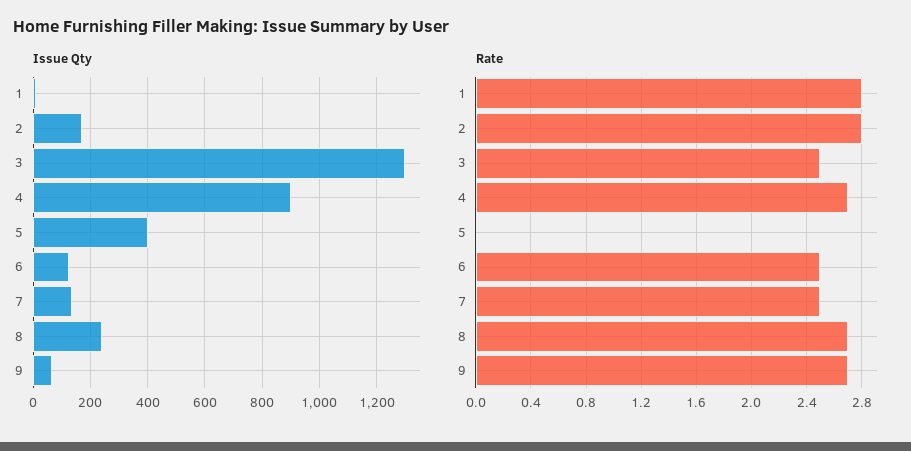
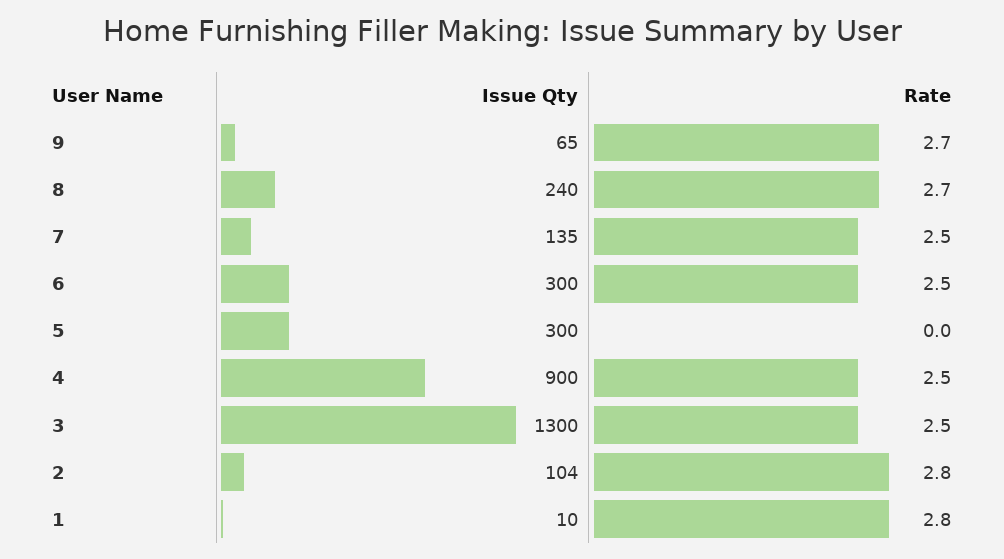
Issue Qty, 2: 175 -> 104
Issue Qty, 5: 400 -> 300
Issue Qty, 6: 125 -> 300
Rate, 4: 2.7 -> 2.5

